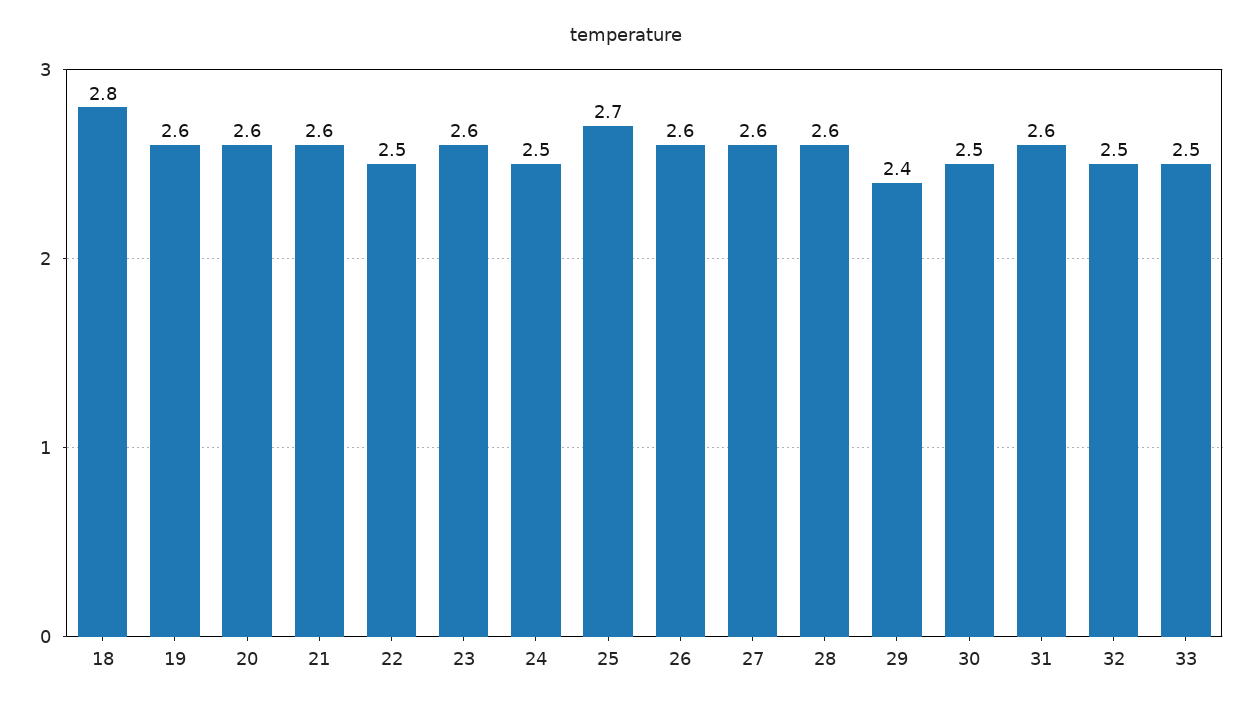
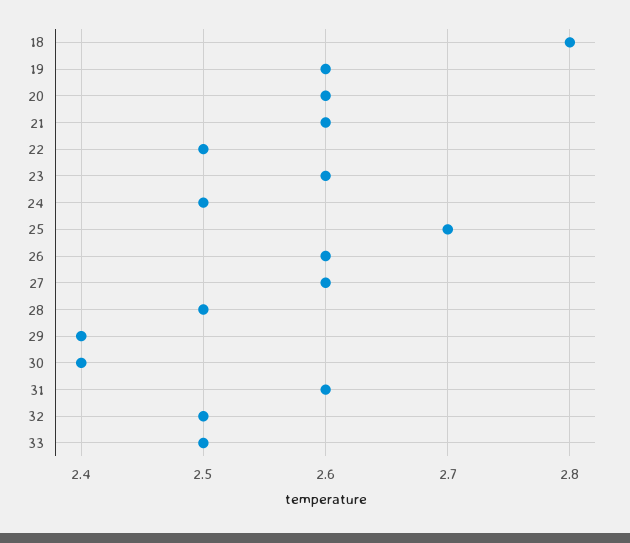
28: 2.6 -> 2.5
30: 2.5 -> 2.4

